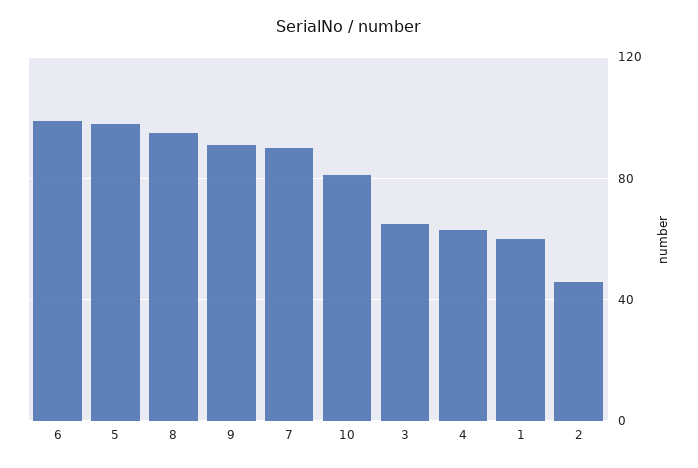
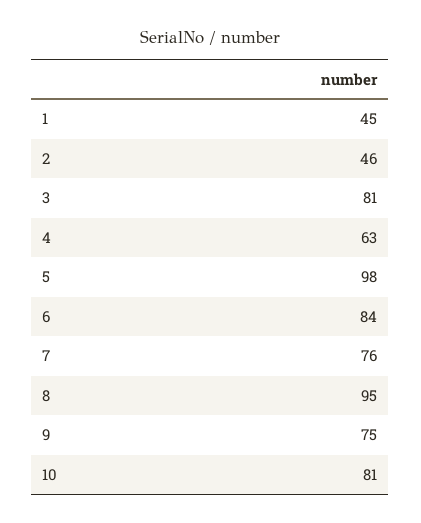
6: 100 -> 84
9: 90 -> 75
7: 90 -> 76
3: 65 -> 81
1: 60 -> 45

